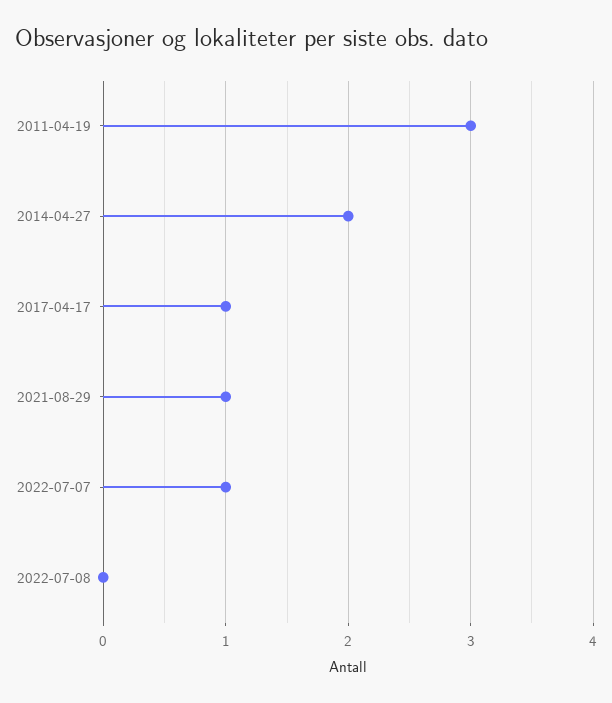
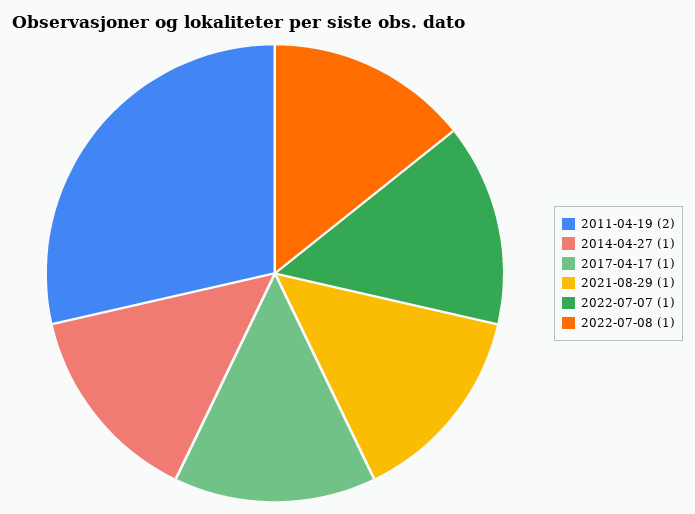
2011-04-19: 3 -> 2
2014-04-27: 2 -> 1
2022-07-08: 0 -> 1

